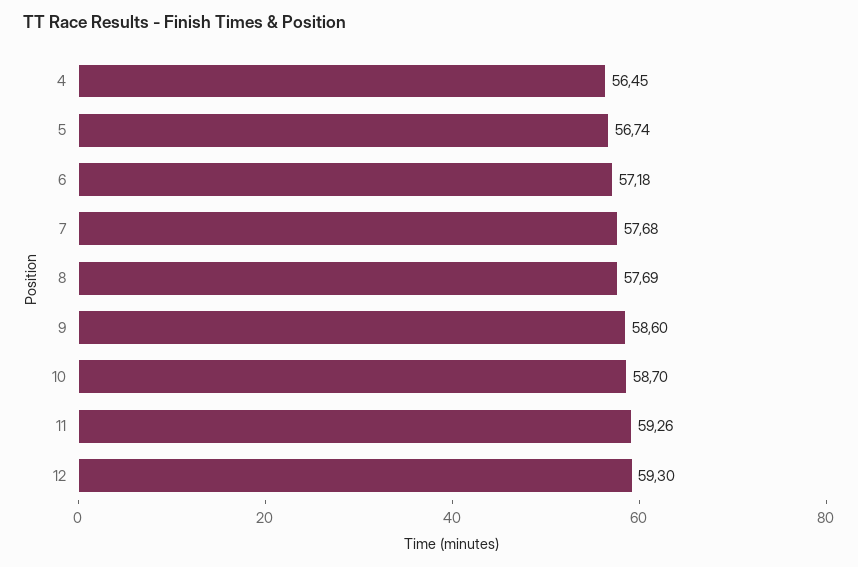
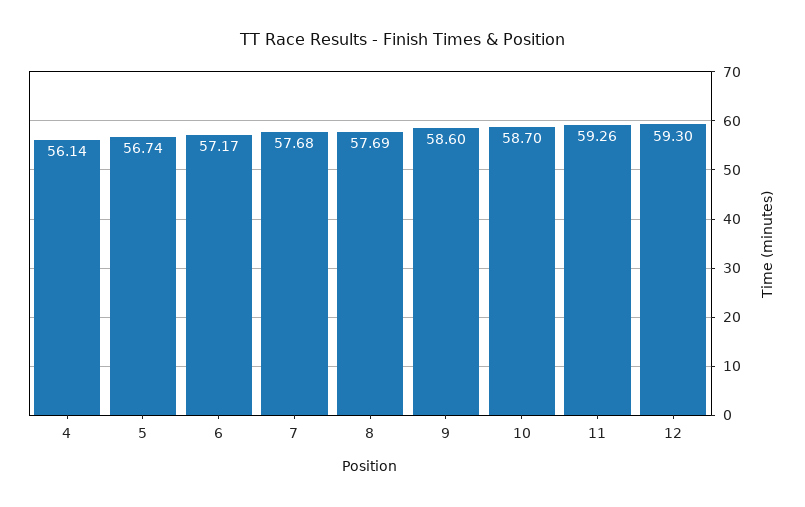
4: 56.45 -> 56.14
6: 57.18 -> 57.17

